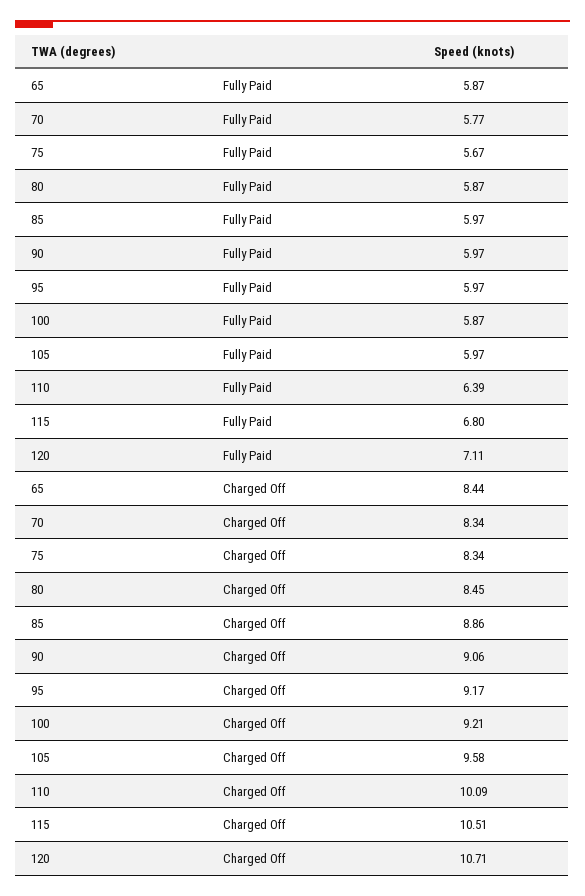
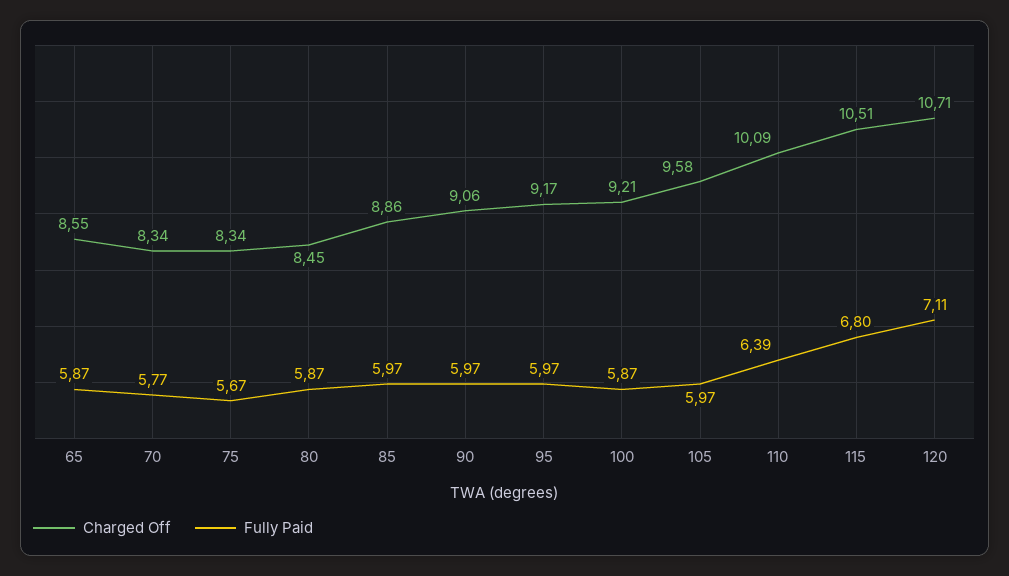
Charged Off, 65: 8.44 -> 8.55

